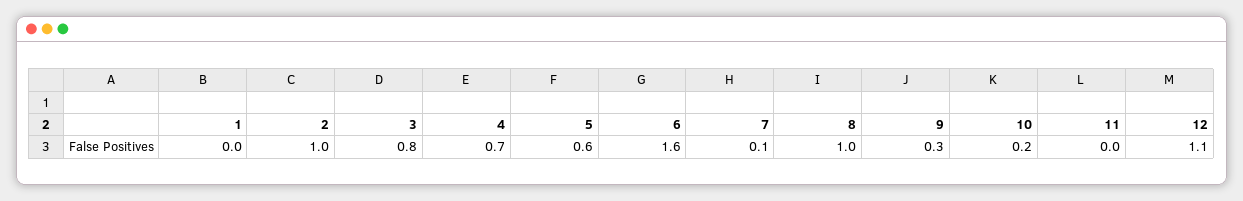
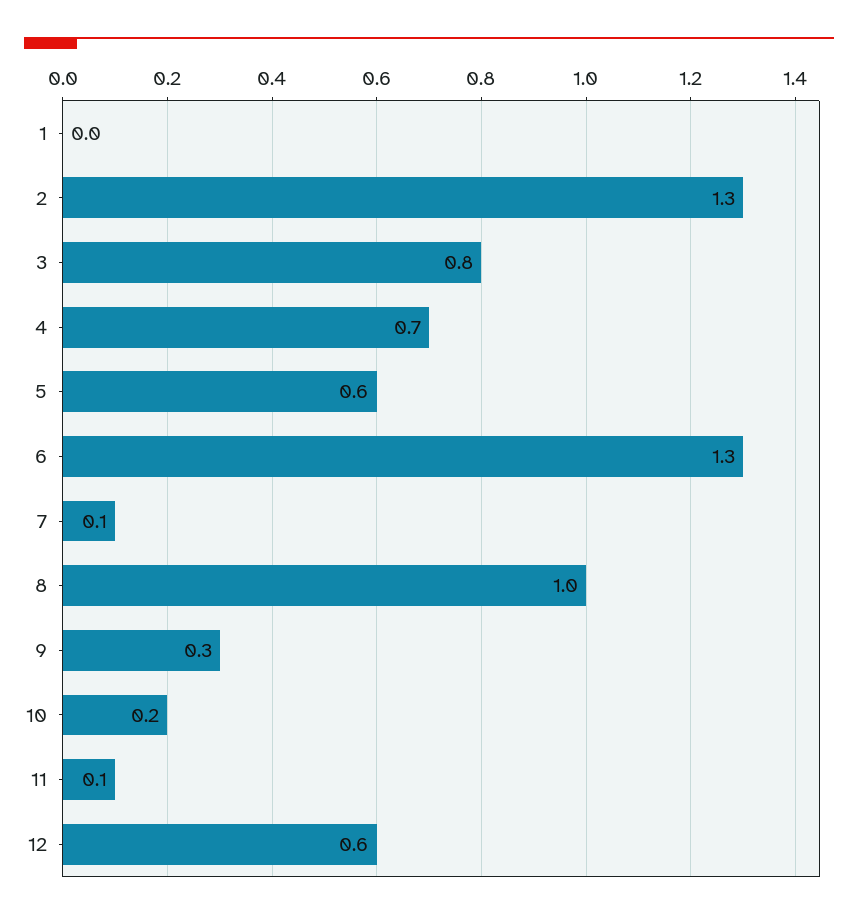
2: 1 -> 1.3
6: 1.6 -> 1.3
11: 0 -> 0.1
12: 1.1 -> 0.6

